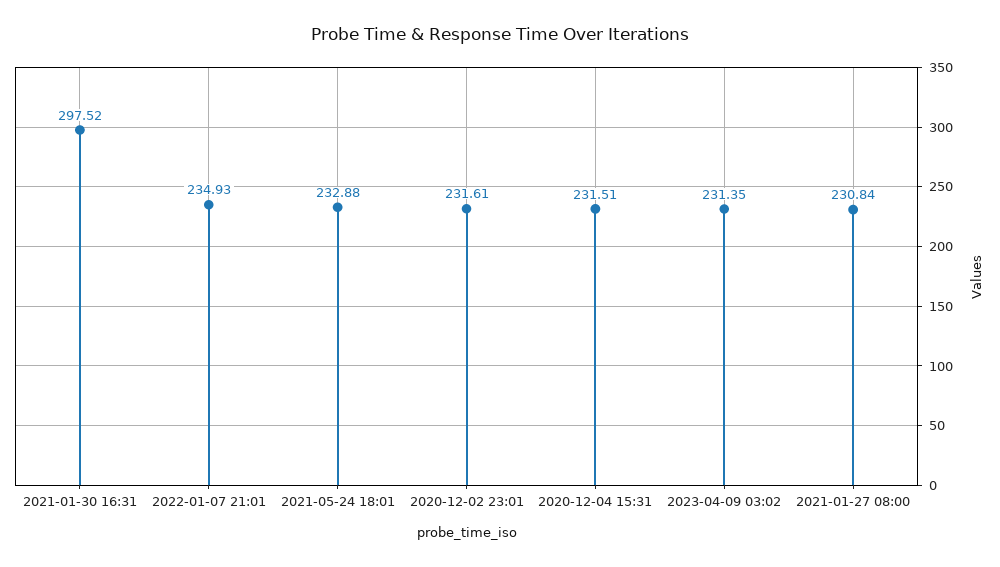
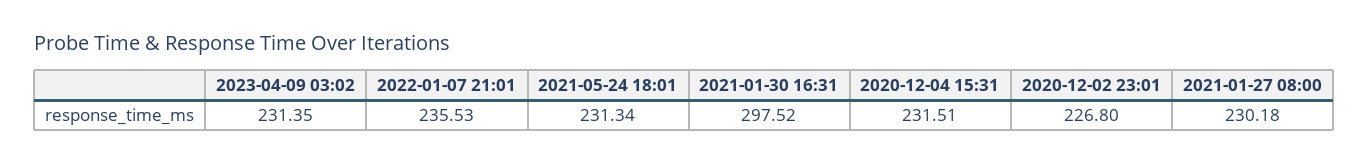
2022-01-07 21:01: 234.93 -> 235.53
2021-05-24 18:01: 232.88 -> 231.34
2020-12-02 23:01: 231.61 -> 226.8
2021-01-27 08:00: 230.84 -> 230.18

